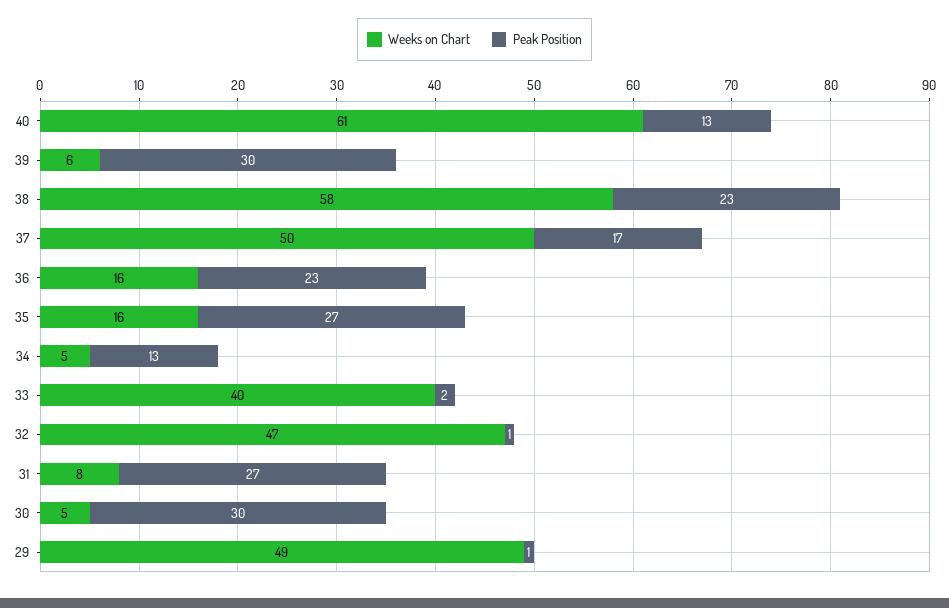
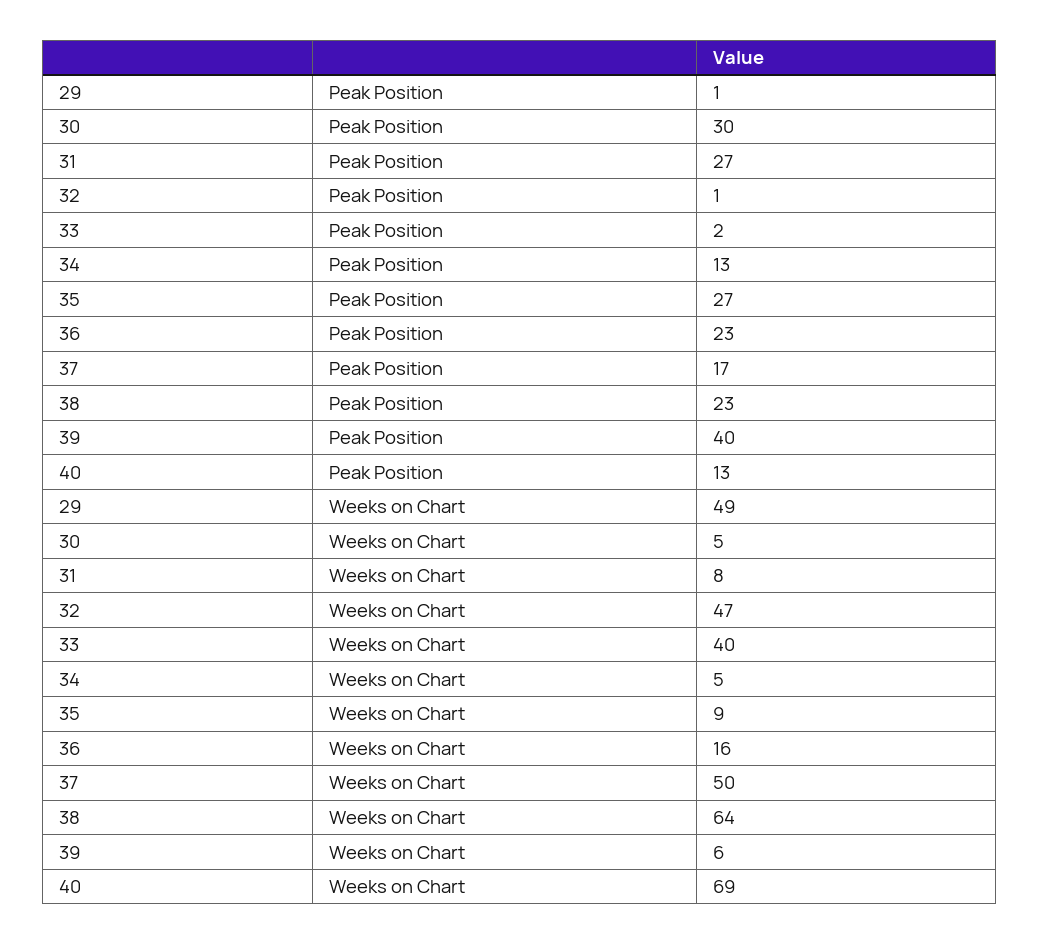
Weeks on Chart, 40: 61 -> 69
Peak Position, 39: 30 -> 40
Weeks on Chart, 38: 58 -> 64
Weeks on Chart, 35: 16 -> 9

